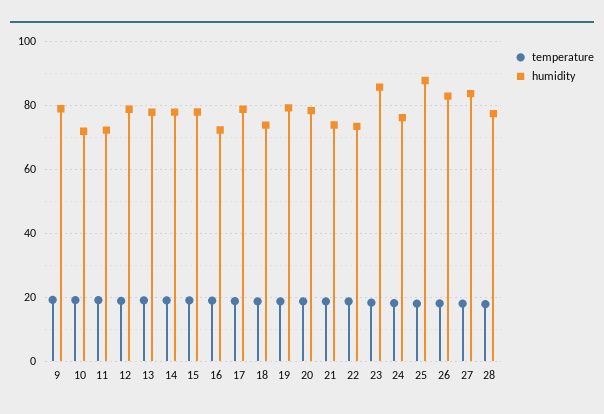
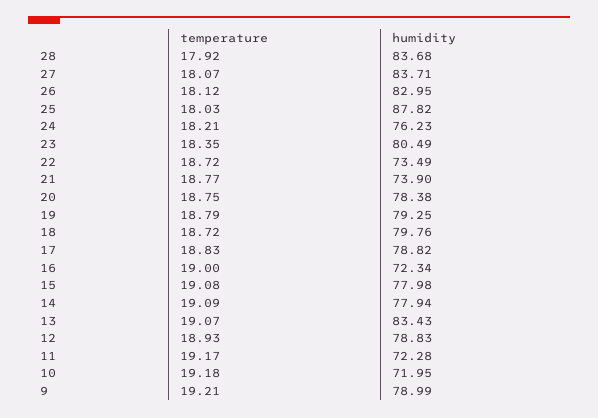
humidity, 13: 78 -> 83.43
humidity, 18: 74 -> 79.76
humidity, 23: 86 -> 80.49
humidity, 28: 78 -> 83.68

